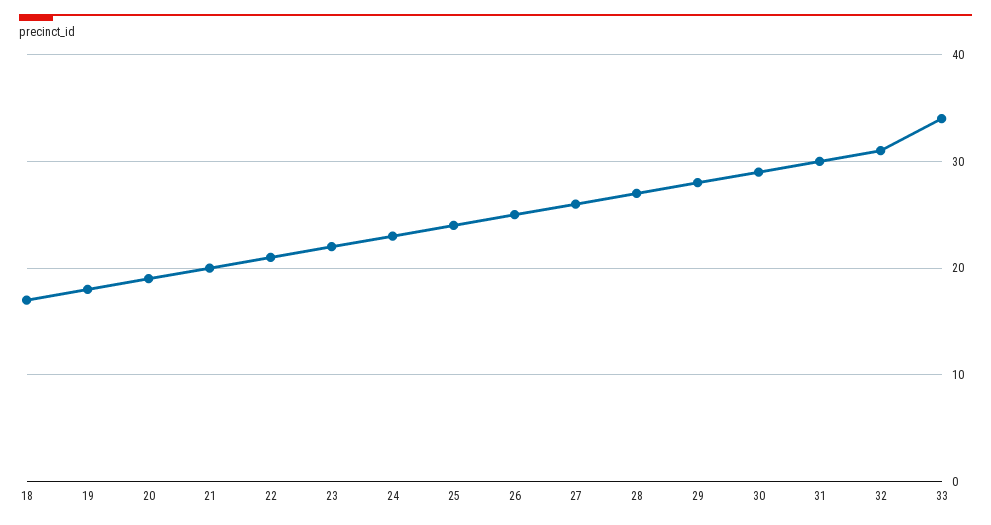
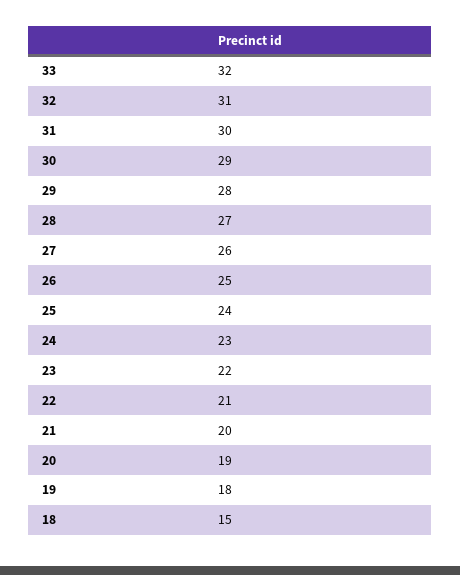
18: 17 -> 15
33: 34 -> 32

